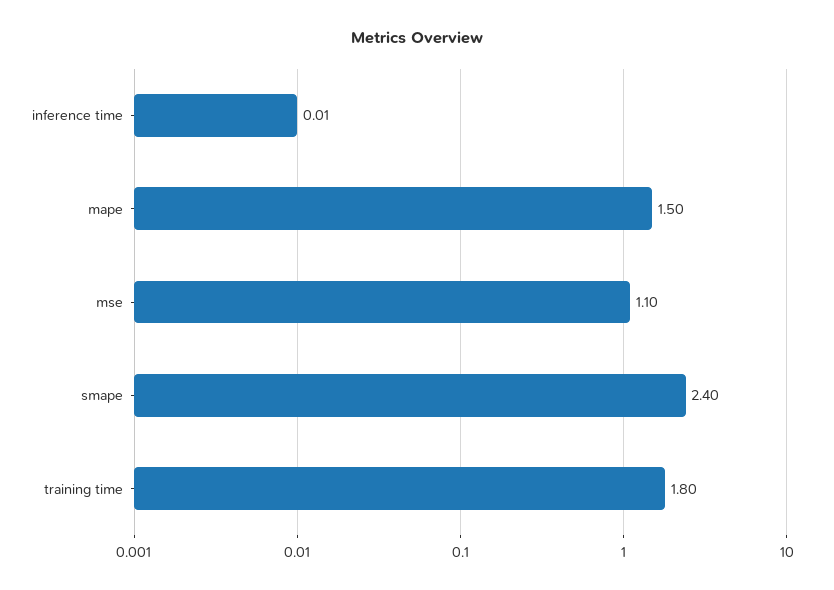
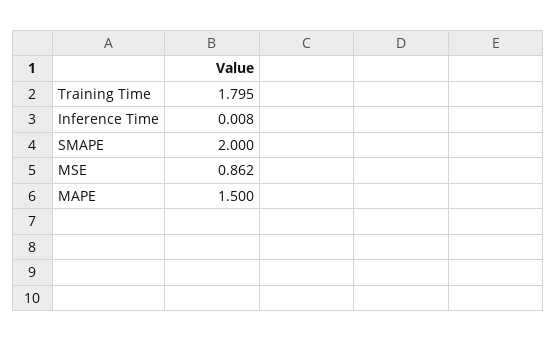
mse: 1.1 -> 0.862
smape: 2.4 -> 2

